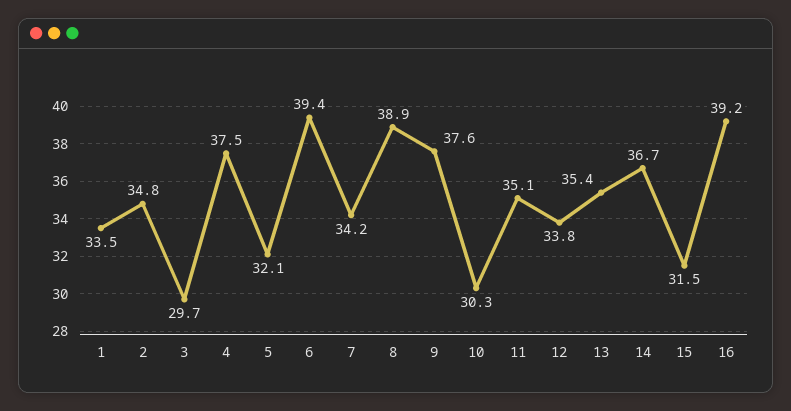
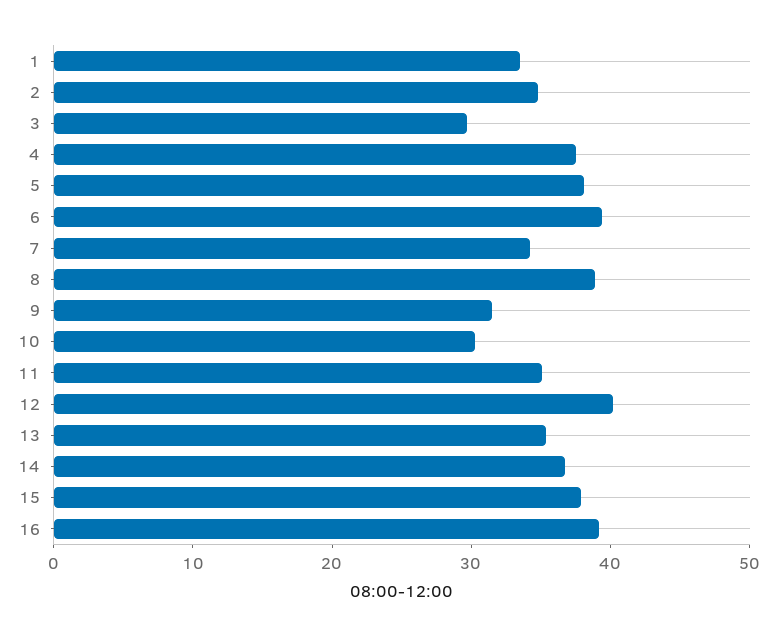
5: 32.1 -> 38
9: 37.6 -> 32
12: 33.8 -> 40
15: 31.5 -> 38

